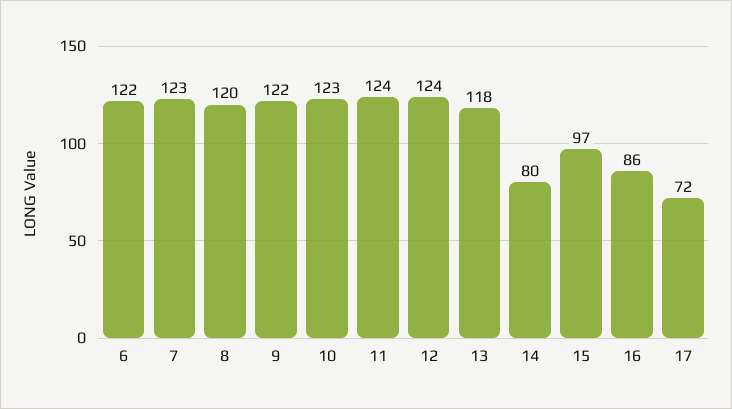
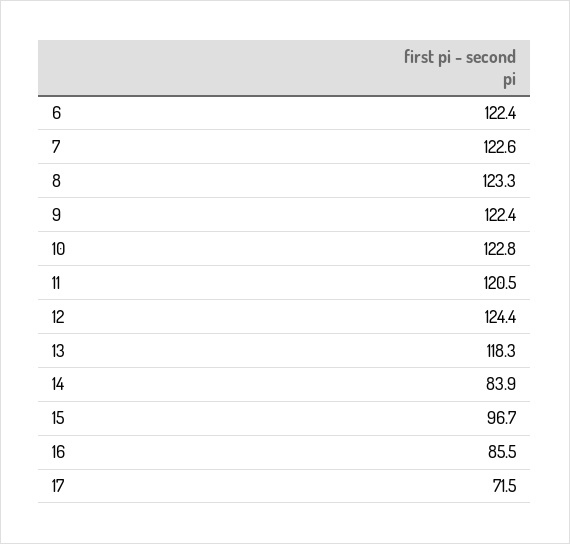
8: 120 -> 123.3
11: 124 -> 120.5
14: 80 -> 83.9

